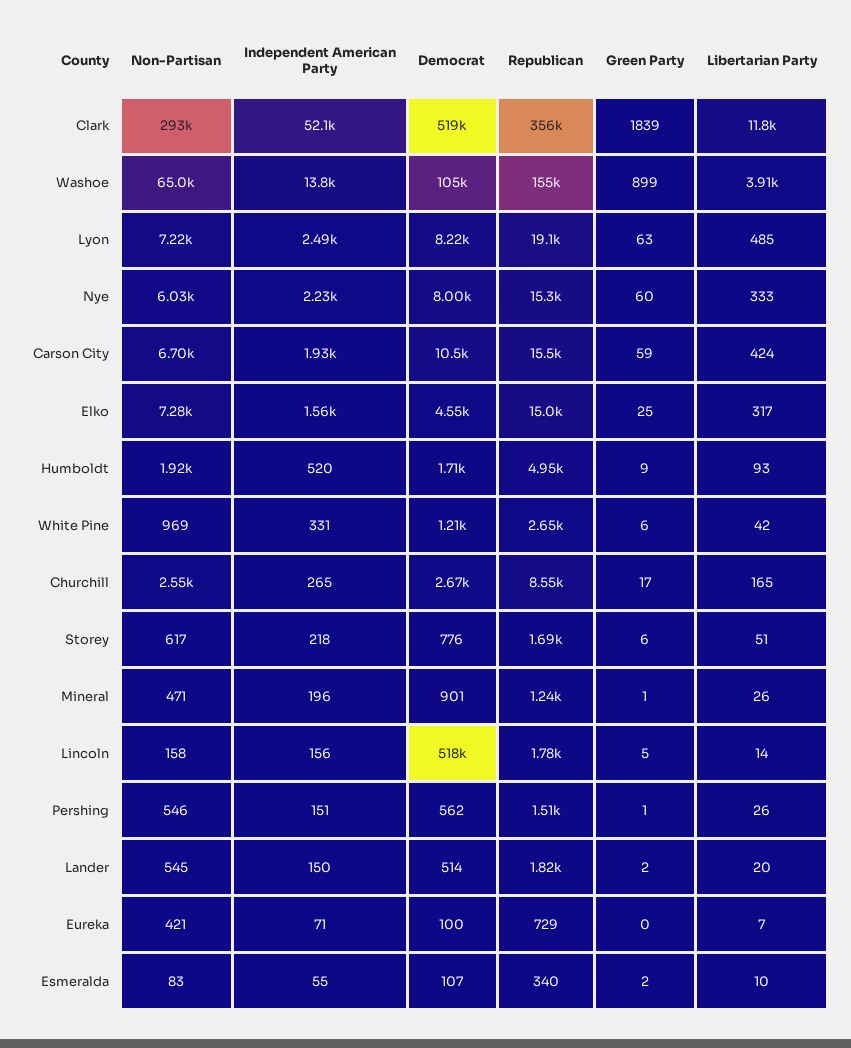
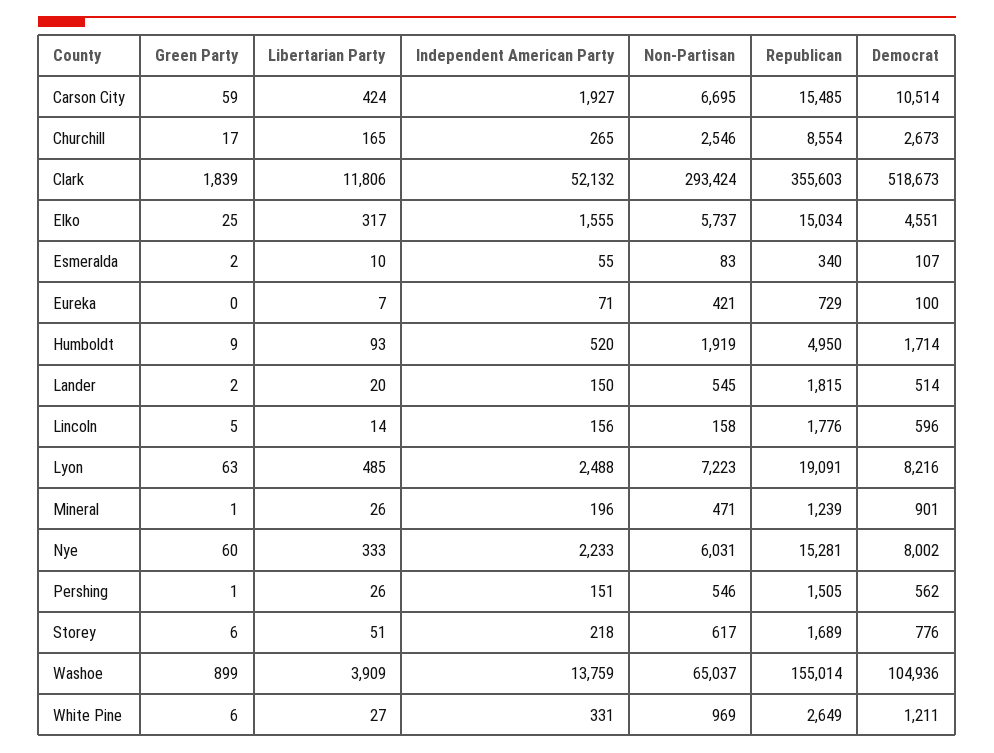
Non-Partisan, Elko: 7280 -> 5737
Libertarian Party, White Pine: 42 -> 27
Democrat, Lincoln: 518000 -> 596

